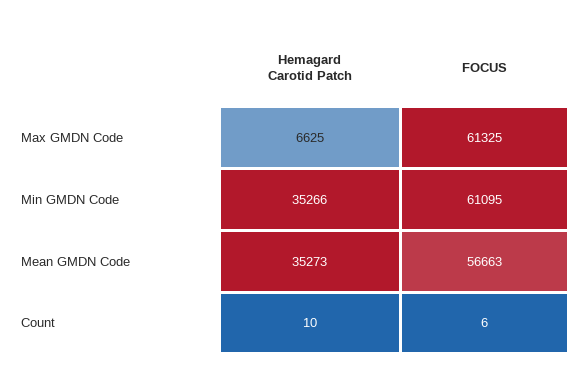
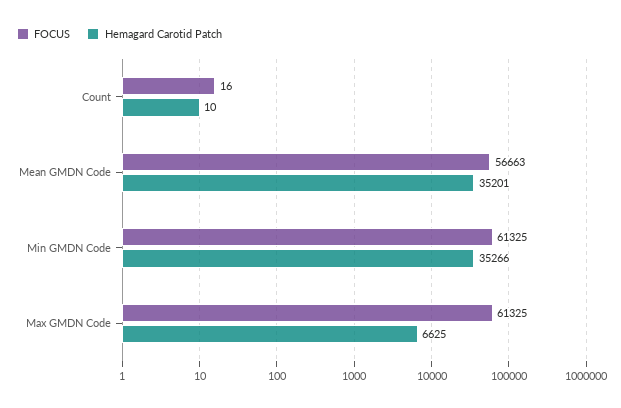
FOCUS, Min GMDN Code: 61095 -> 61325
Hemagard Carotid Patch, Mean GMDN Code: 35273 -> 35201
FOCUS, Count: 6 -> 16

